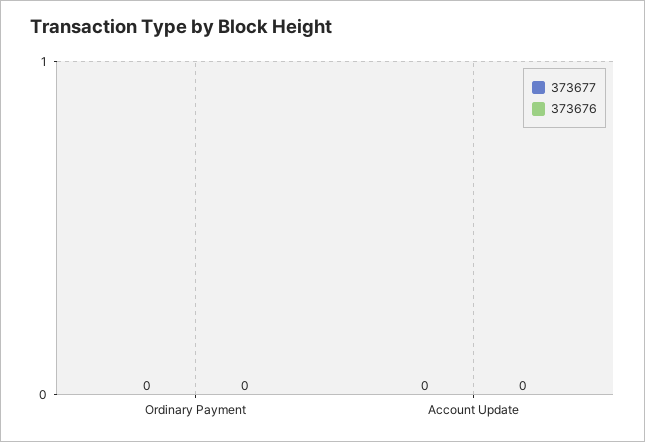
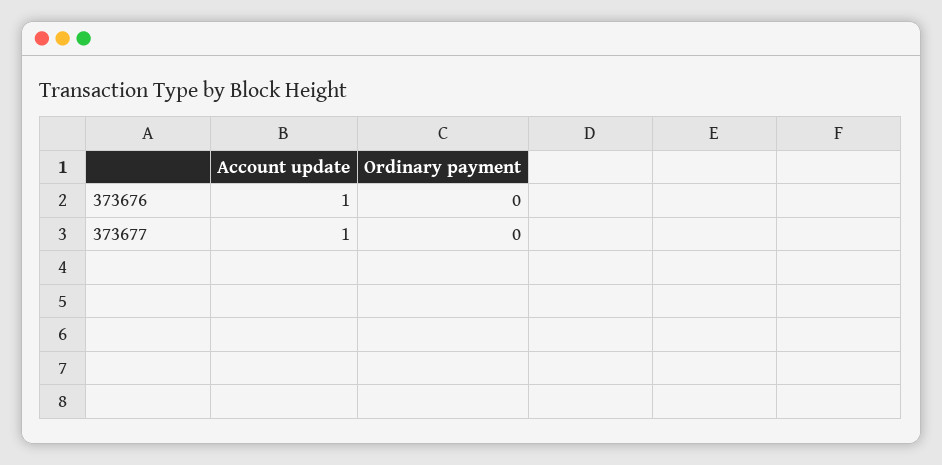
373677, Account Update: 0 -> 1
373676, Account Update: 0 -> 1

